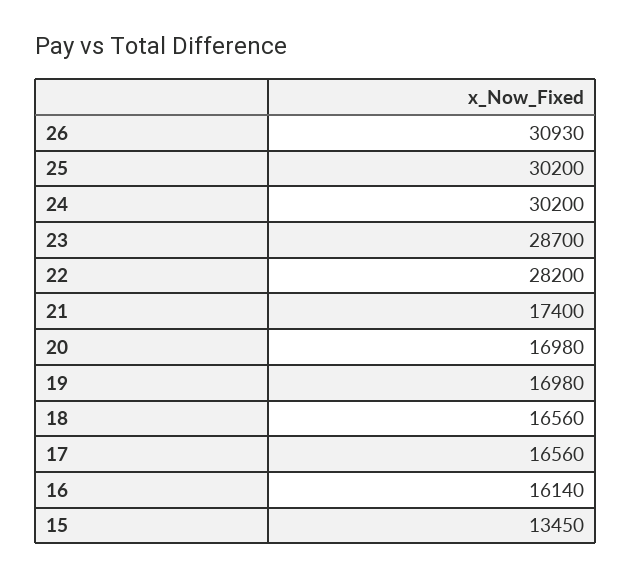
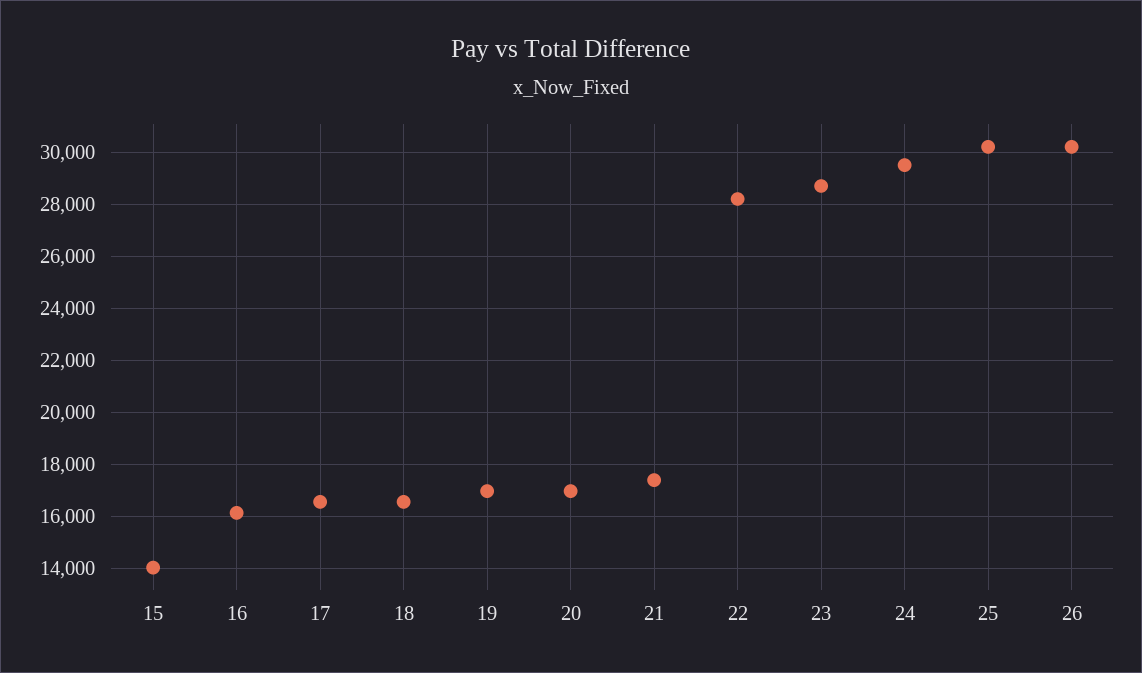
26: 30930 -> 30250
24: 30200 -> 29500
15: 13450 -> 14000

